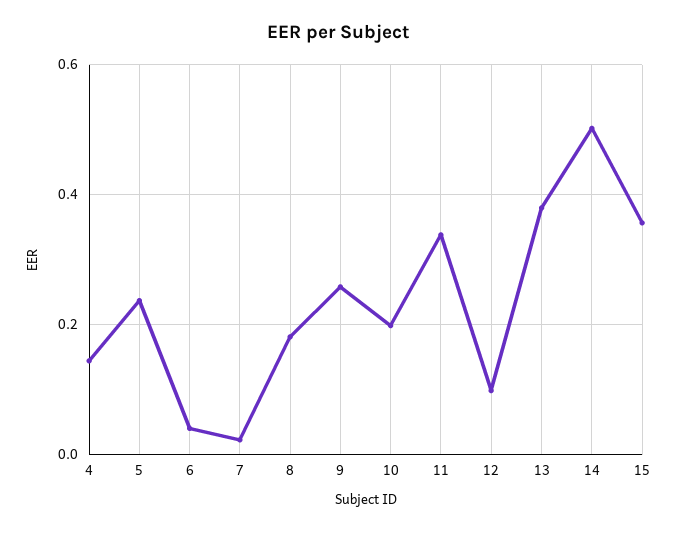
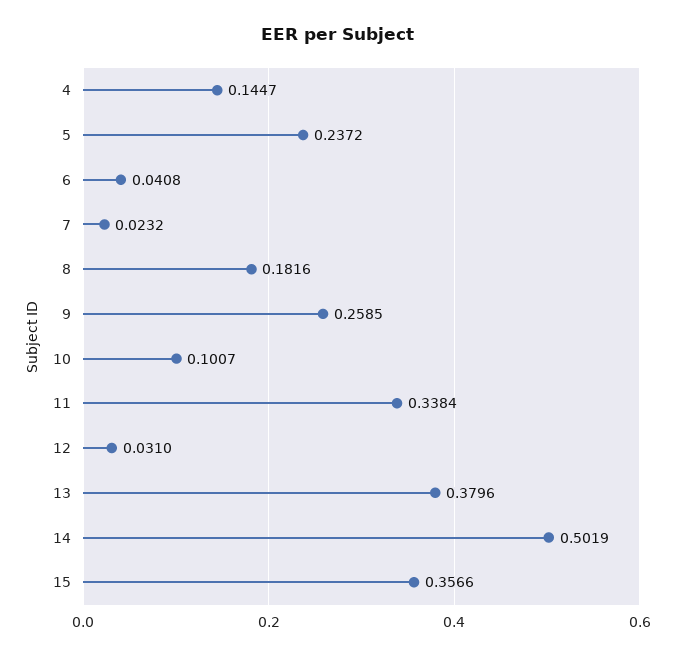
10: 0.2 -> 0.1007
12: 0.1 -> 0.031

